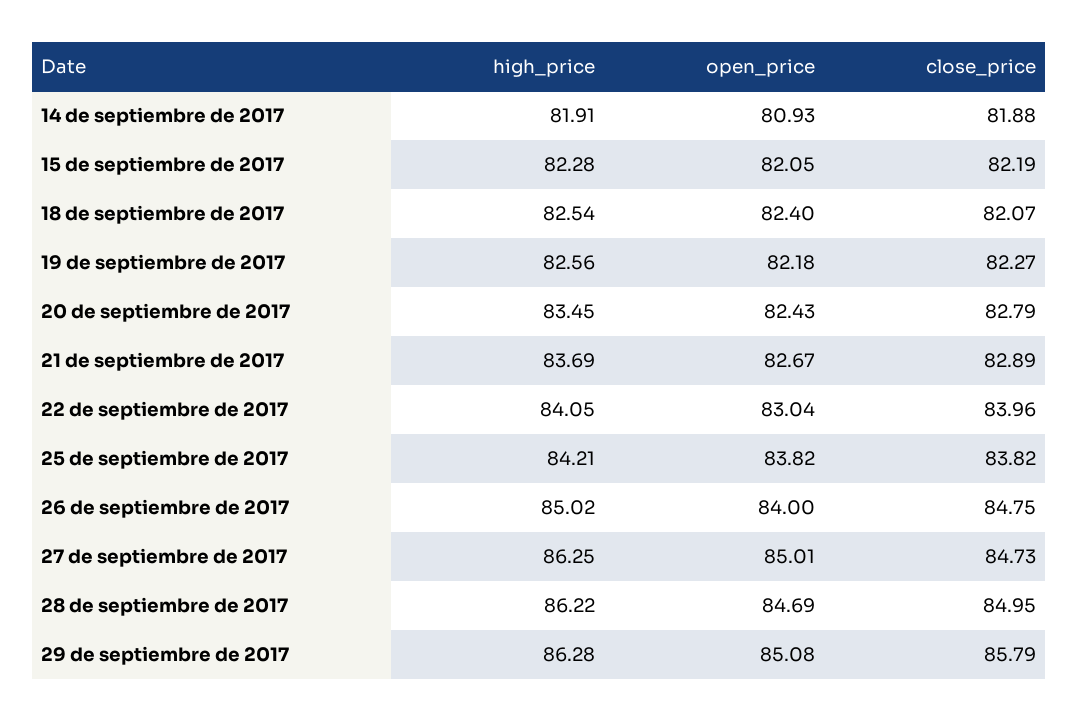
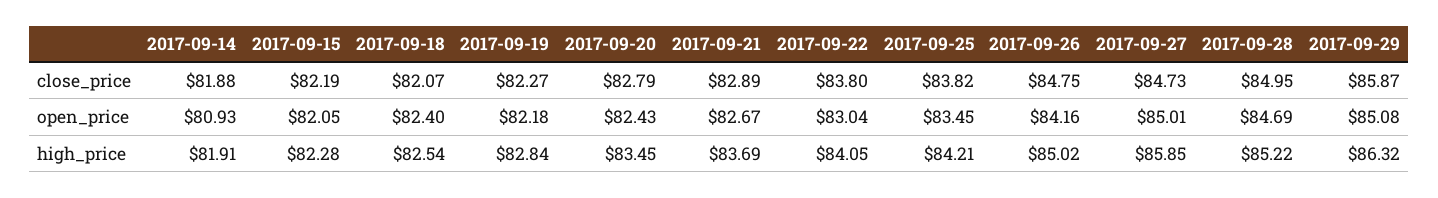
high_price, 19 de septiembre de 2017: 82.56 -> 82.84
close_price, 22 de septiembre de 2017: 83.96 -> 83.8
open_price, 25 de septiembre de 2017: 83.82 -> 83.45
open_price, 26 de septiembre de 2017: 84 -> 84.16
high_price, 27 de septiembre de 2017: 86.25 -> 85.85
high_price, 28 de septiembre de 2017: 86.22 -> 85.22
high_price, 29 de septiembre de 2017: 86.28 -> 86.32
close_price, 29 de septiembre de 2017: 85.79 -> 85.87

